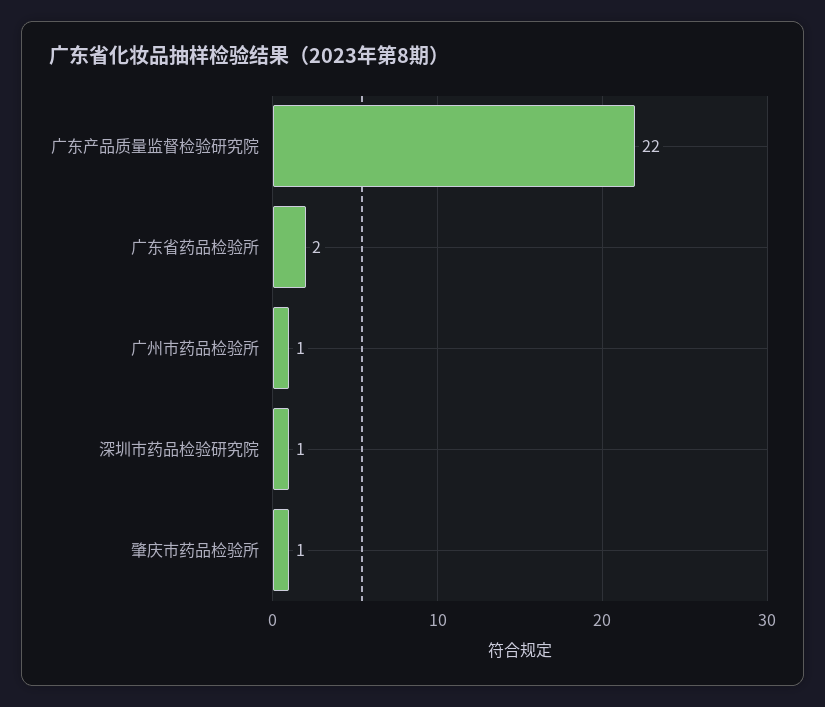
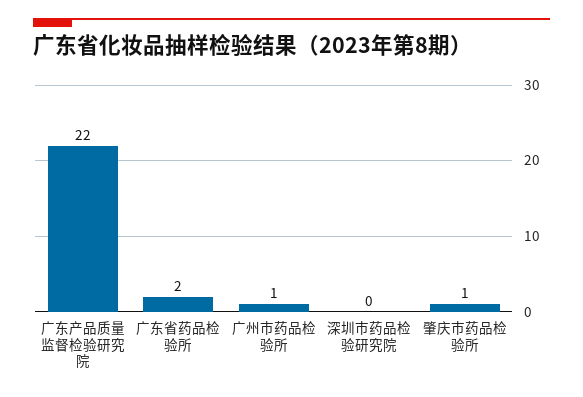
深圳市药品检验研究院: 1 -> 0

